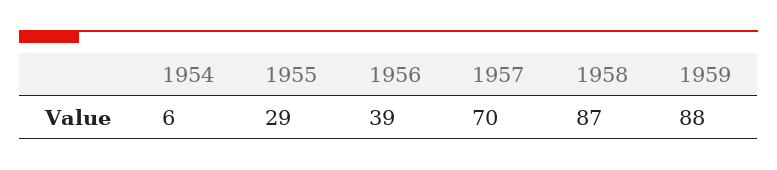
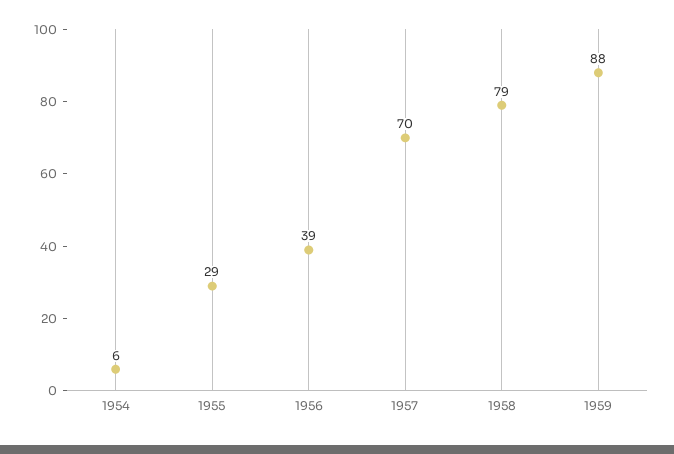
1958: 87 -> 79

